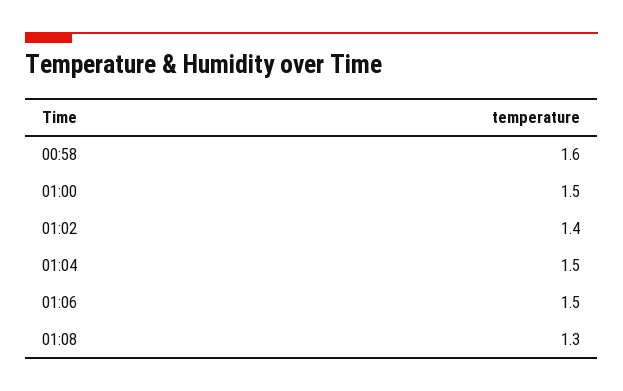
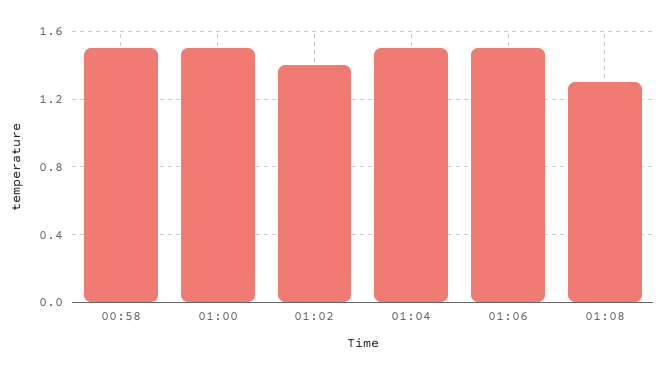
00:58: 1.6 -> 1.5

